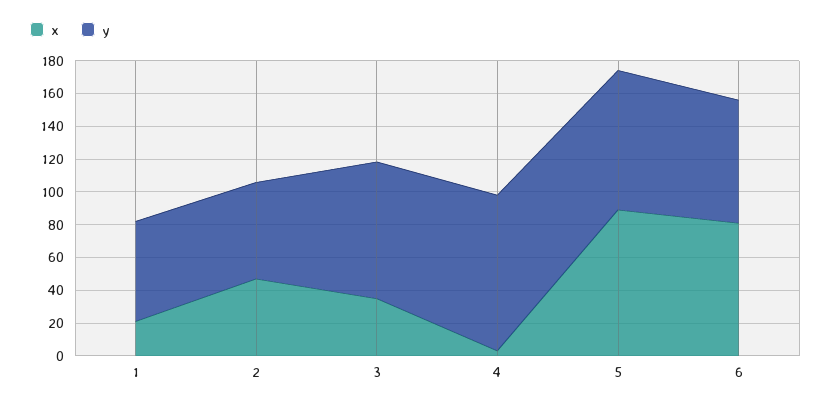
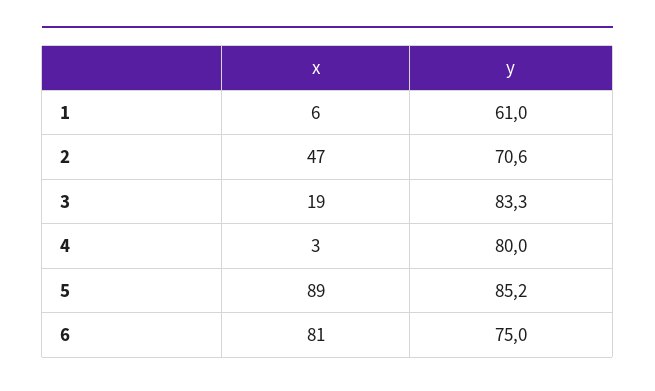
x, 1: 20 -> 6
y, 2: 60 -> 70.6
x, 3: 35 -> 19
y, 4: 95 -> 80

